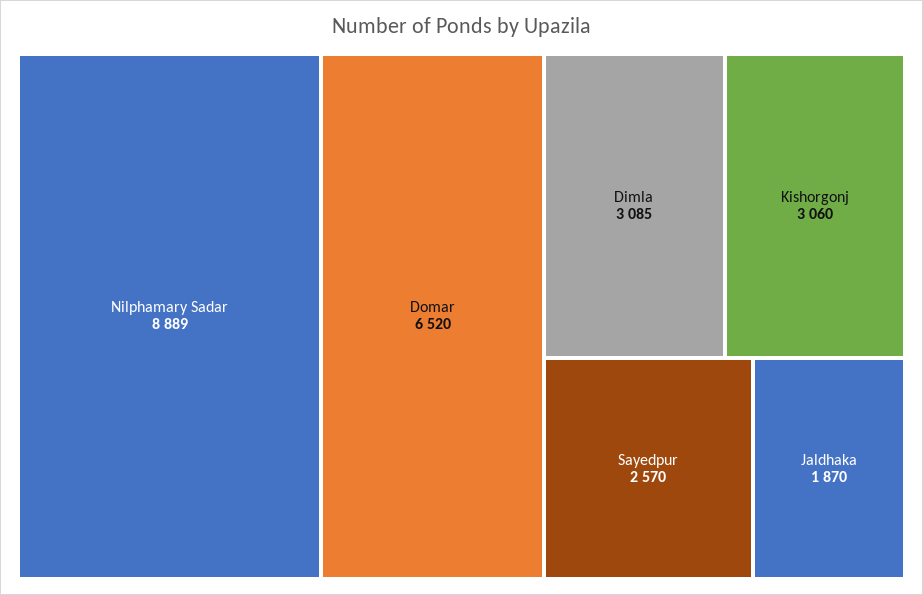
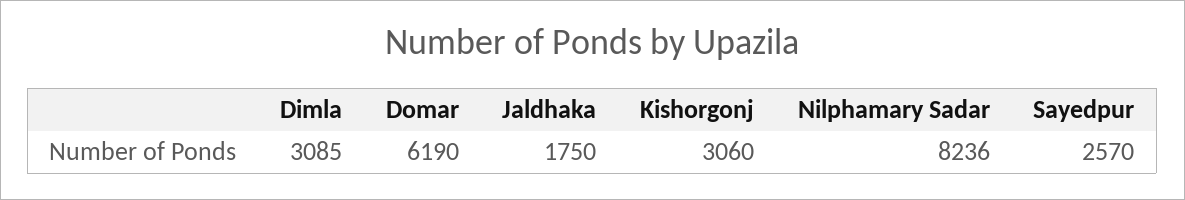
Nilphamary Sadar: 8889 -> 8236
Domar: 6520 -> 6190
Jaldhaka: 1870 -> 1750

